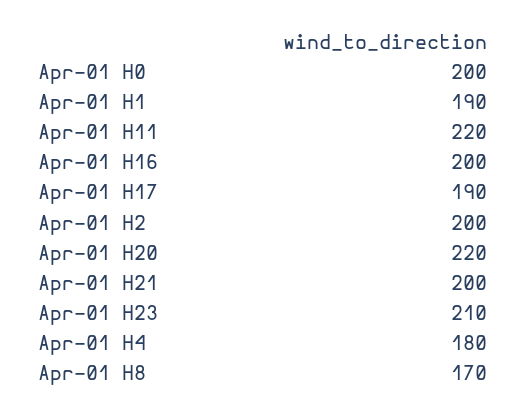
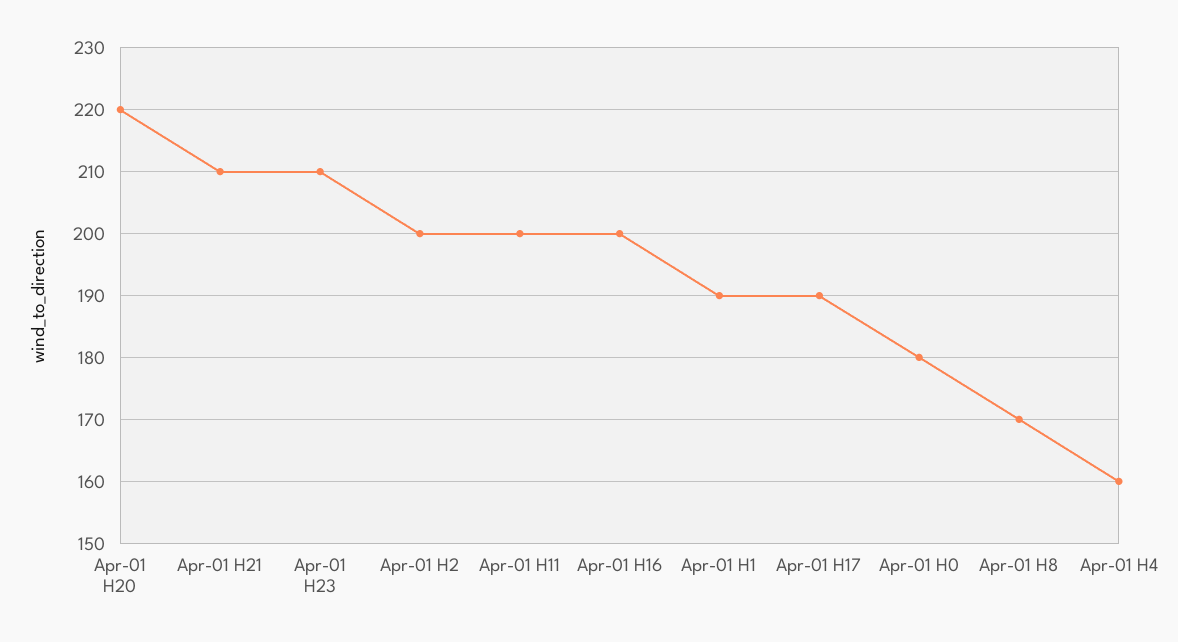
Apr-01 H0: 200 -> 180
Apr-01 H11: 220 -> 200
Apr-01 H21: 200 -> 210
Apr-01 H4: 180 -> 160

